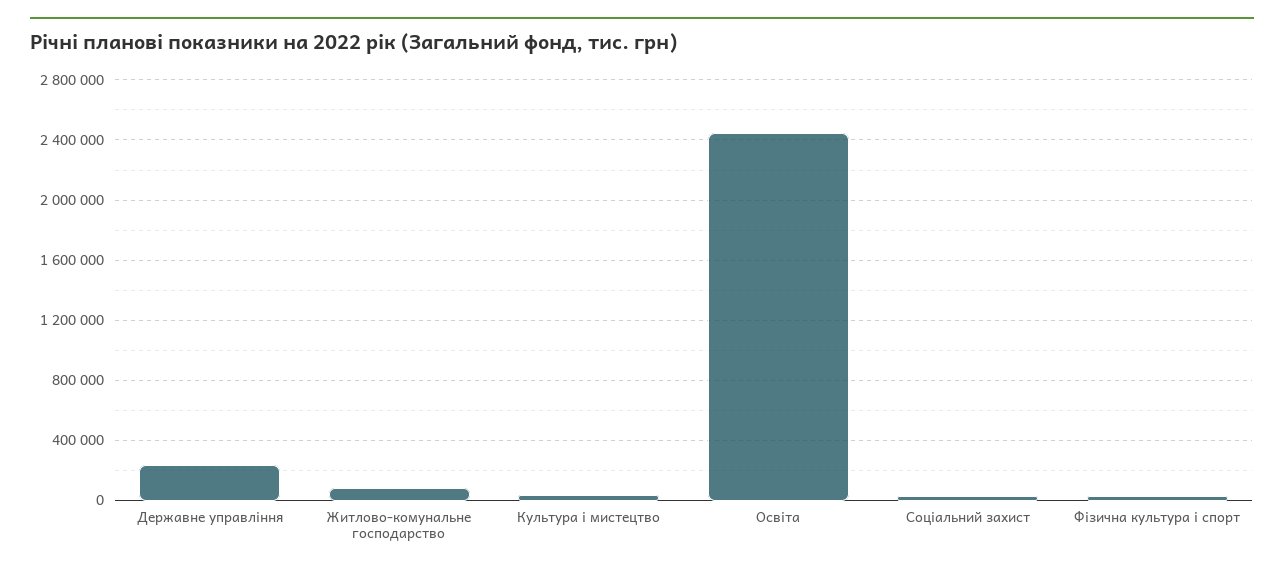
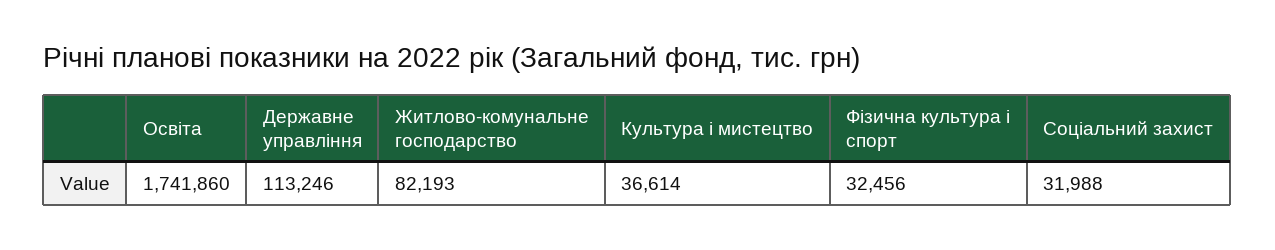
Державне управління: 250000 -> 113246
Освіта: 2450000 -> 1741860

